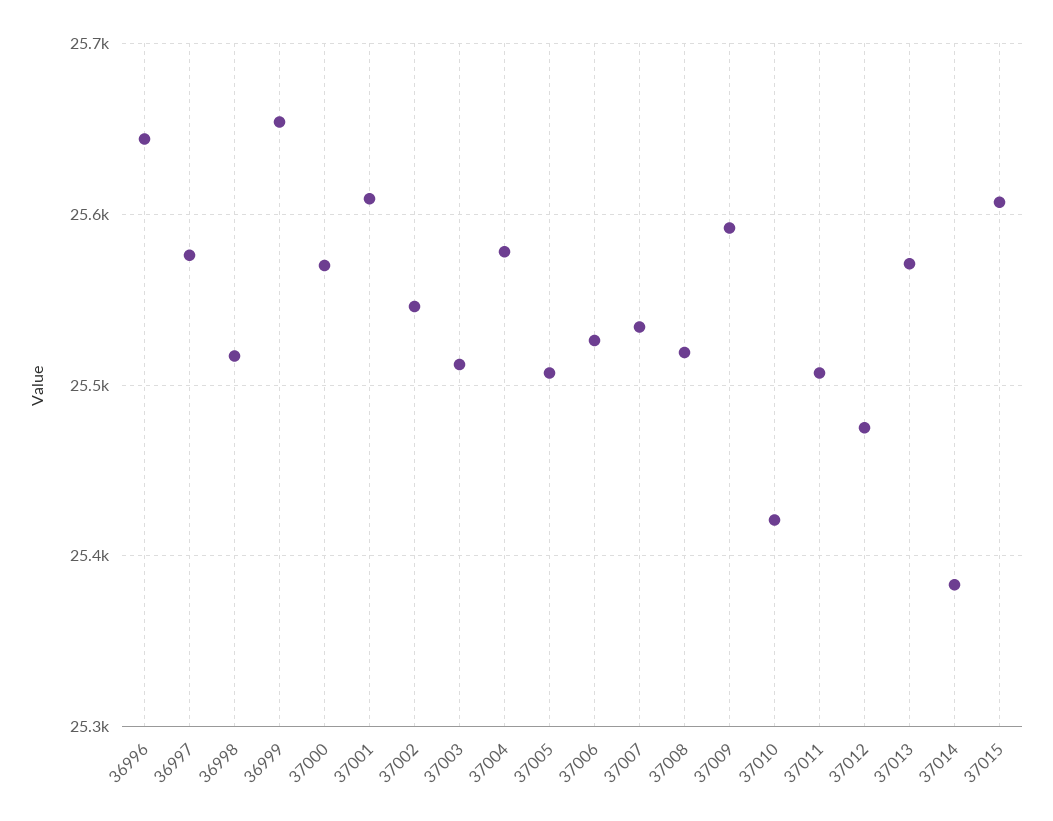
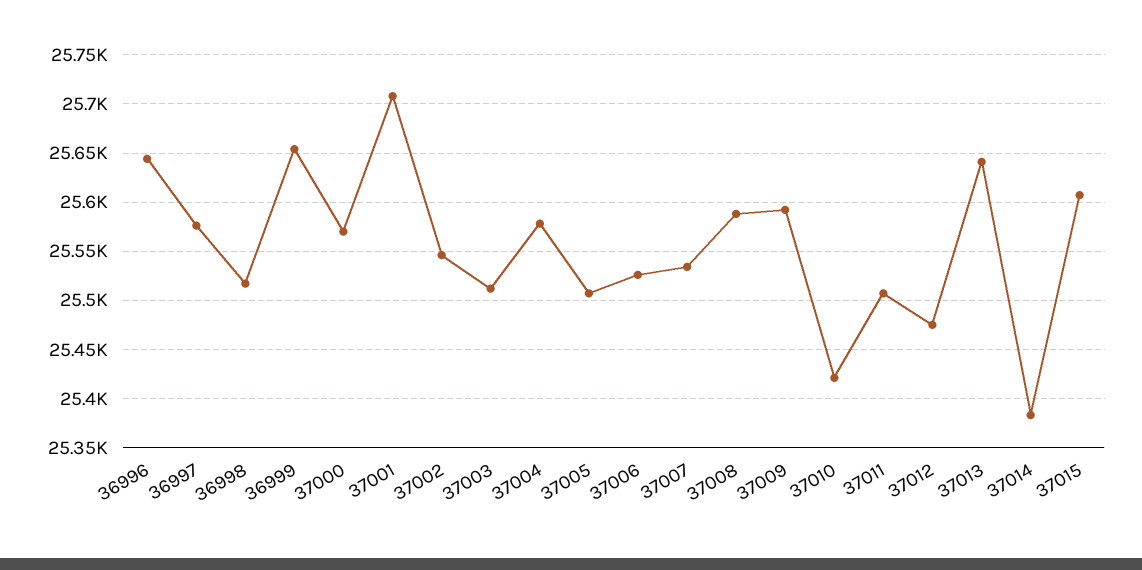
37001: 25610 -> 25710
37008: 25520 -> 25590
37013: 25570 -> 25640

